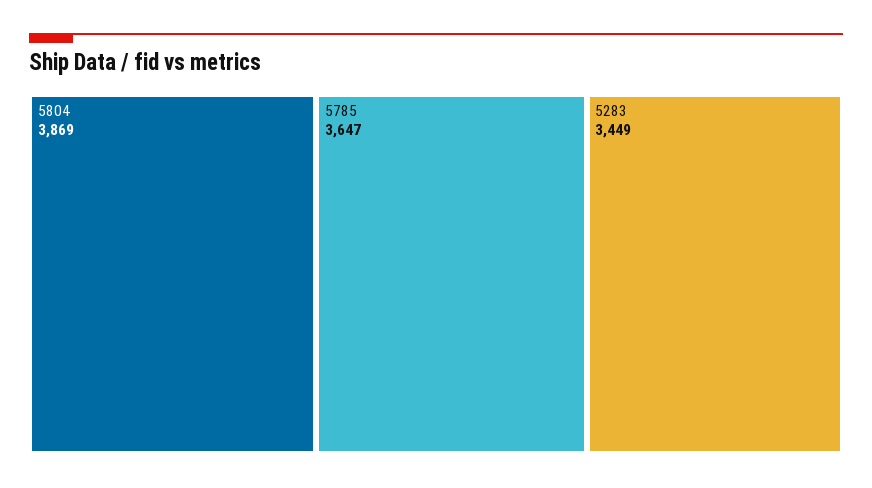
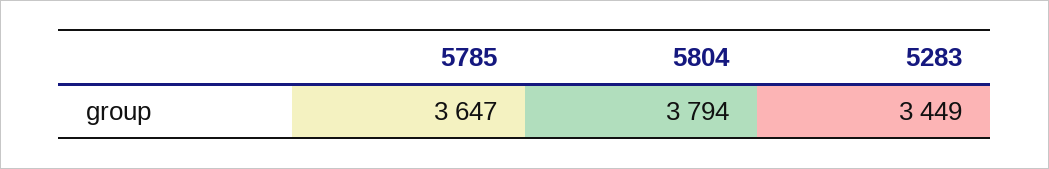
5804: 3869 -> 3794

